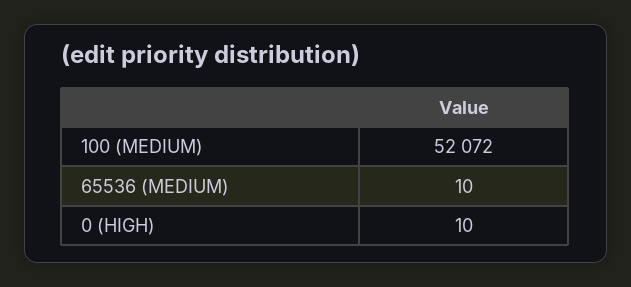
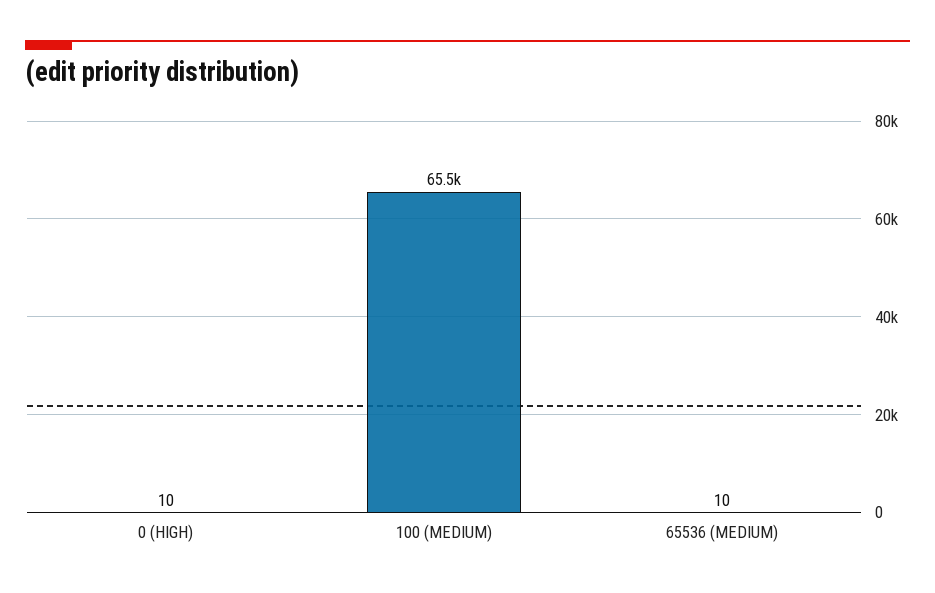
100 (MEDIUM): 52072 -> 65500

